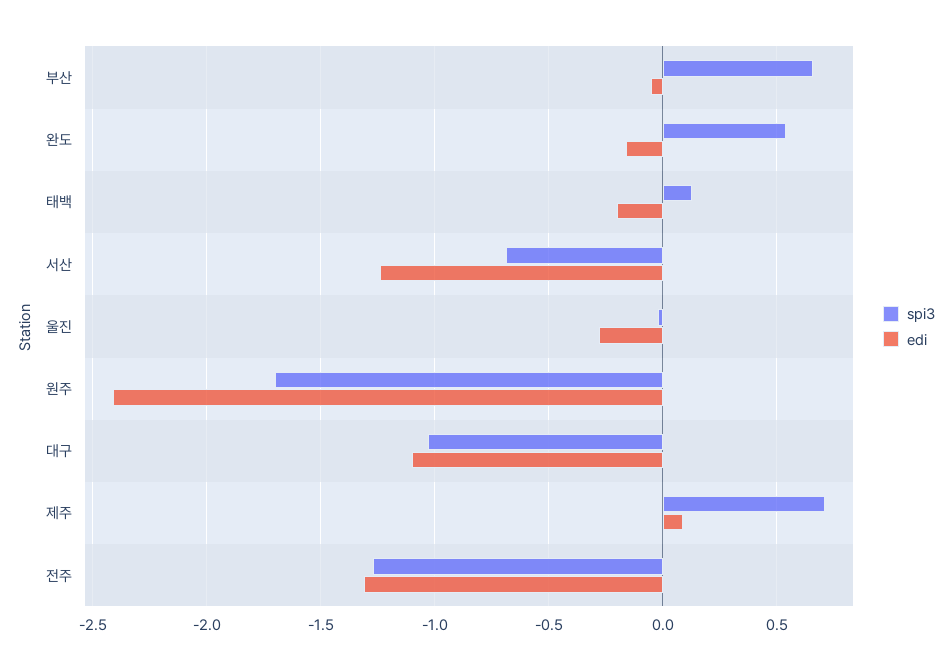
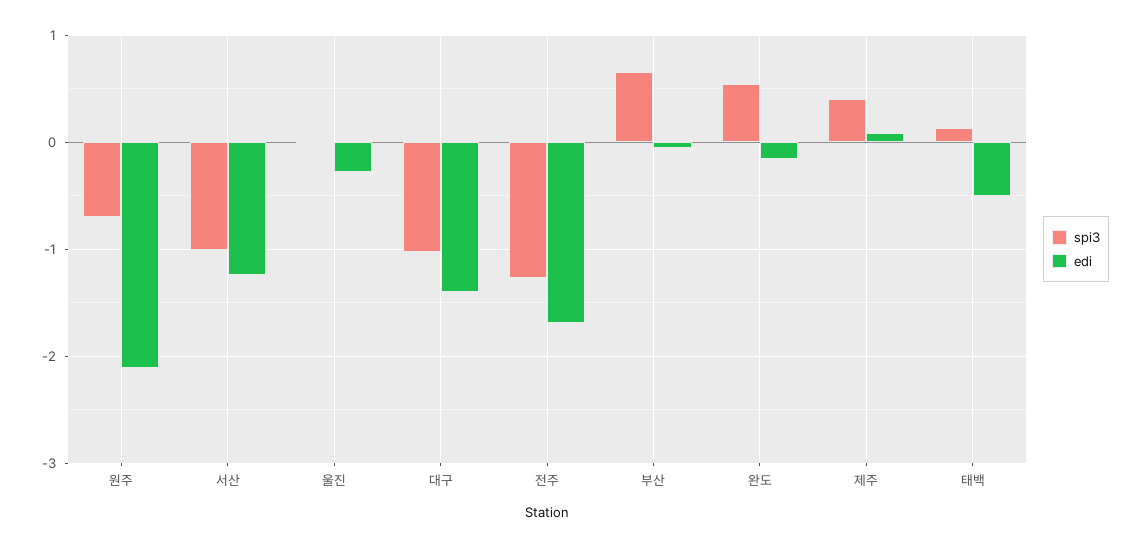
edi, 태백: -0.2 -> -0.5
spi3, 서산: -0.7 -> -1
spi3, 원주: -1.7 -> -0.7
edi, 원주: -2.4 -> -2.1
edi, 대구: -1.1 -> -1.4
spi3, 제주: 0.7 -> 0.4
edi, 전주: -1.3 -> -1.7

